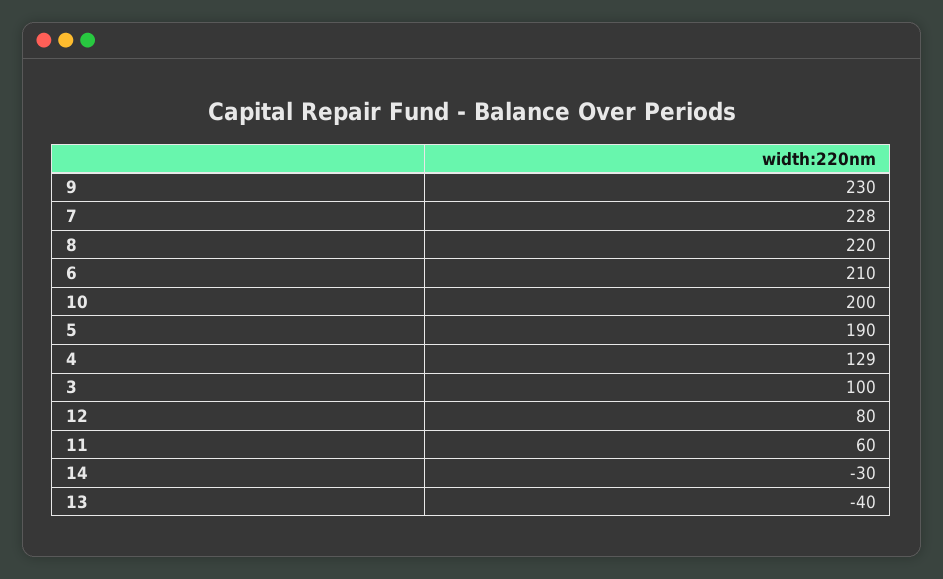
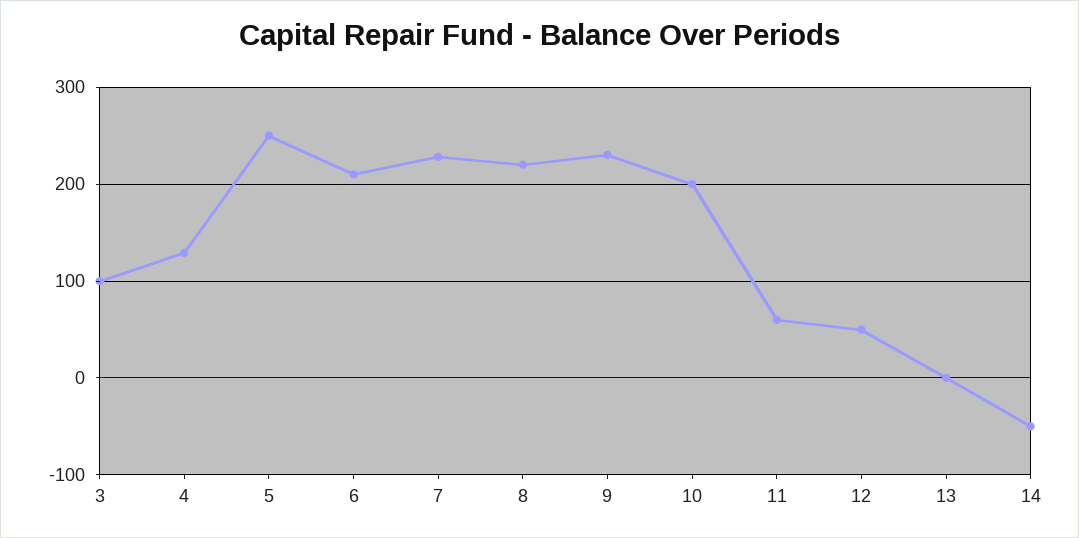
5: 190 -> 250
12: 80 -> 50
14: -30 -> -50
13: -40 -> 0

